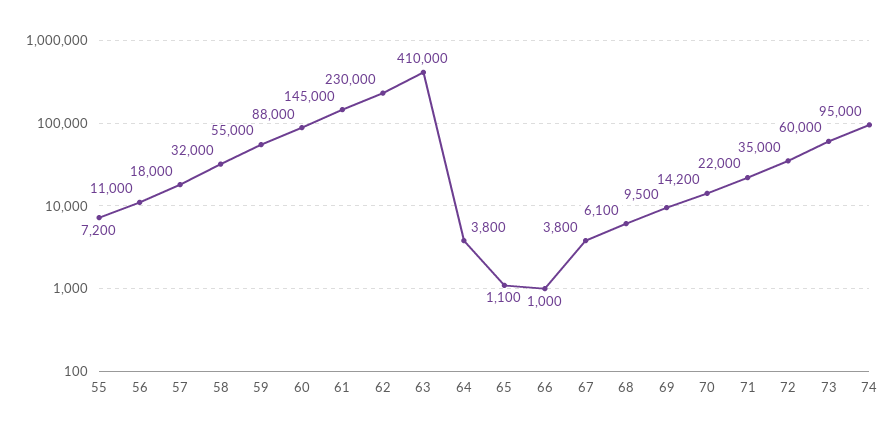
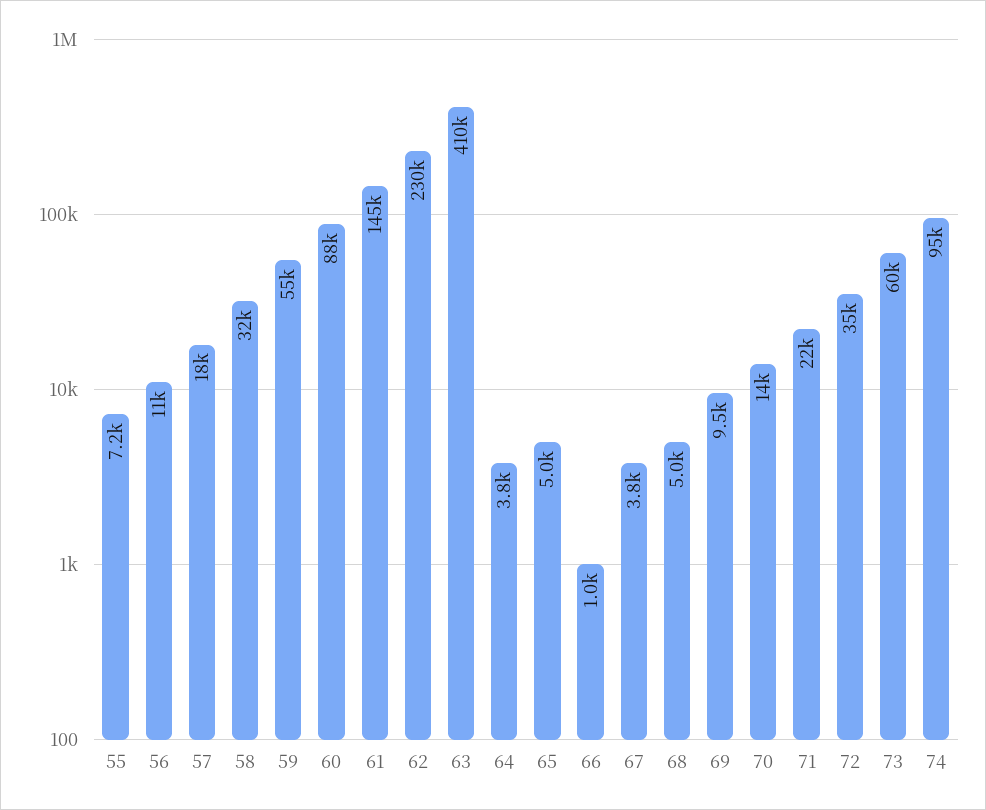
65: 1100 -> 5000
68: 6100 -> 5000

